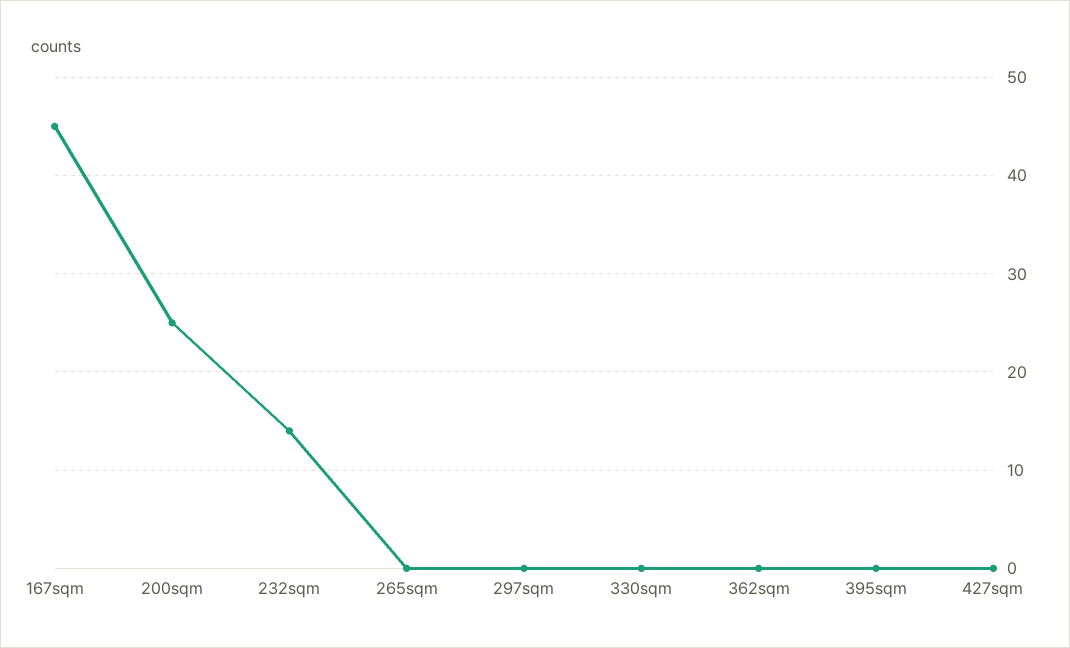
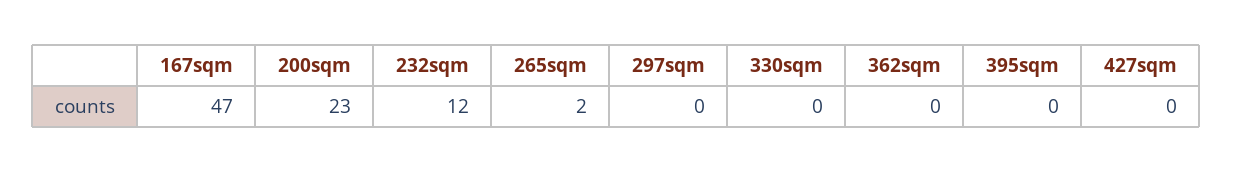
167sqm: 45 -> 47
200sqm: 25 -> 23
232sqm: 14 -> 12
265sqm: 0 -> 2

